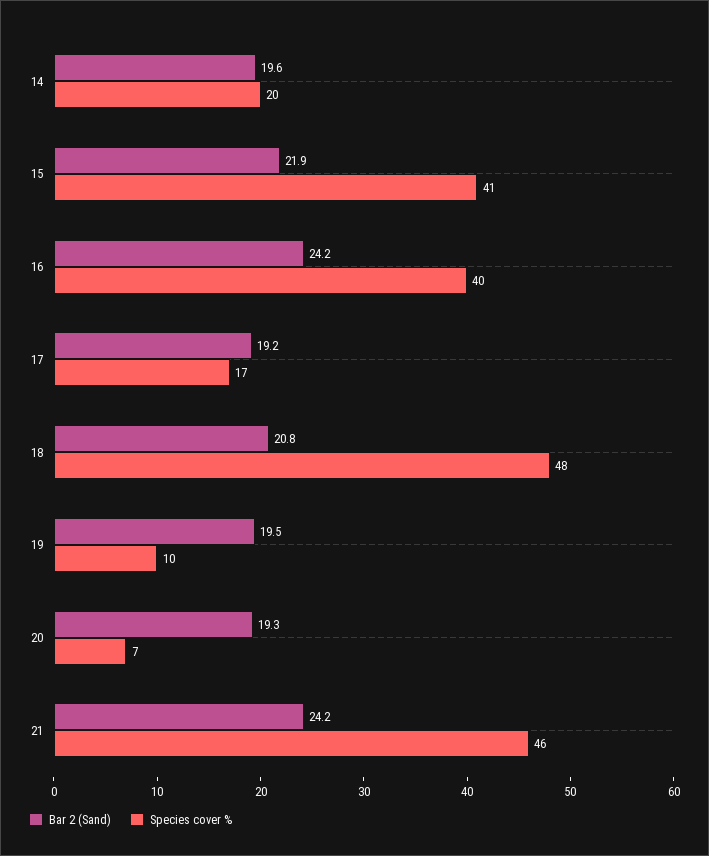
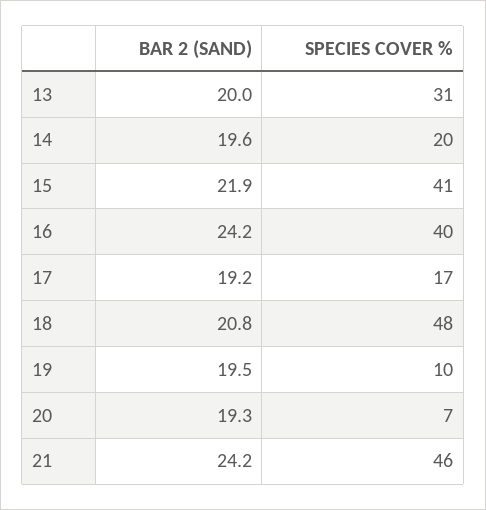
Bar 2 (Sand), 13: none -> 20
Species cover %, 13: none -> 31

